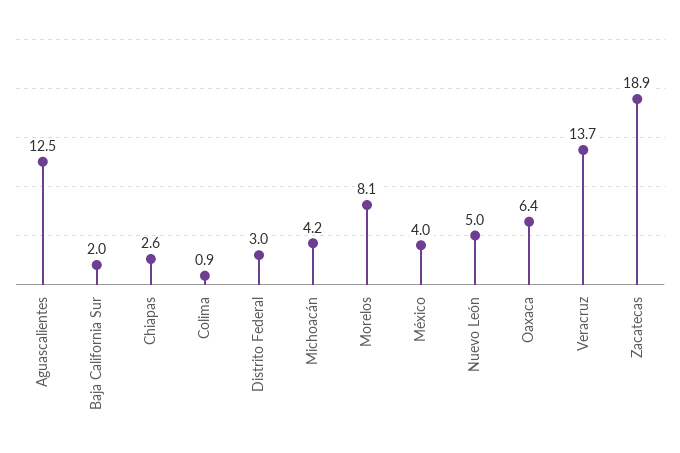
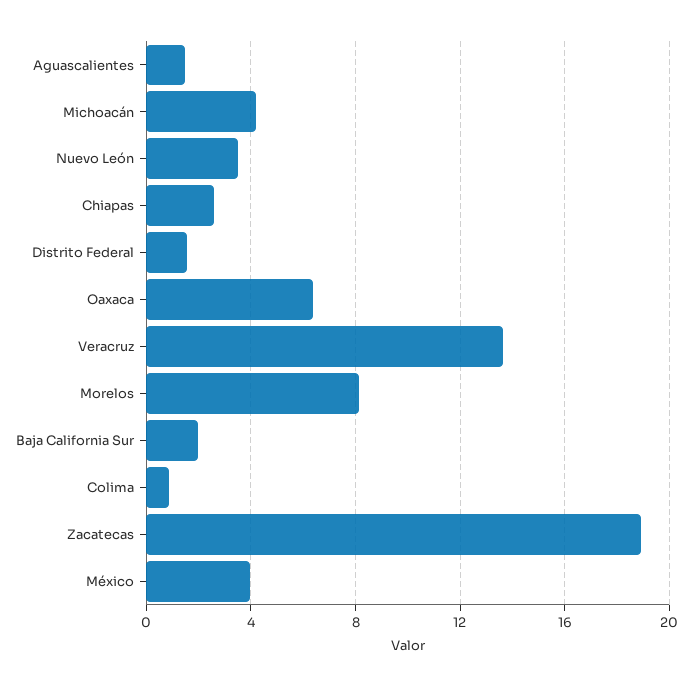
Aguascalientes: 12.5 -> 1.5
Distrito Federal: 3 -> 1.5
Nuevo León: 5 -> 3.5

